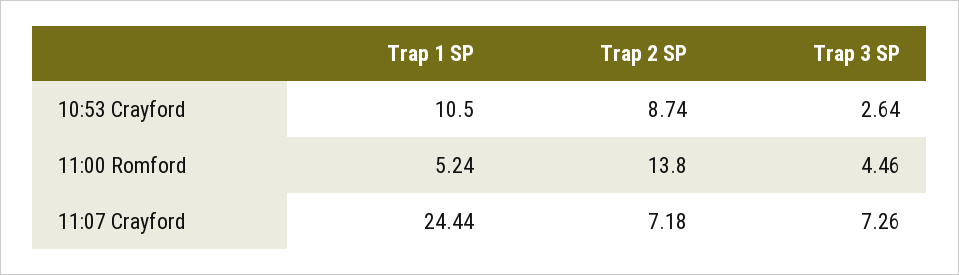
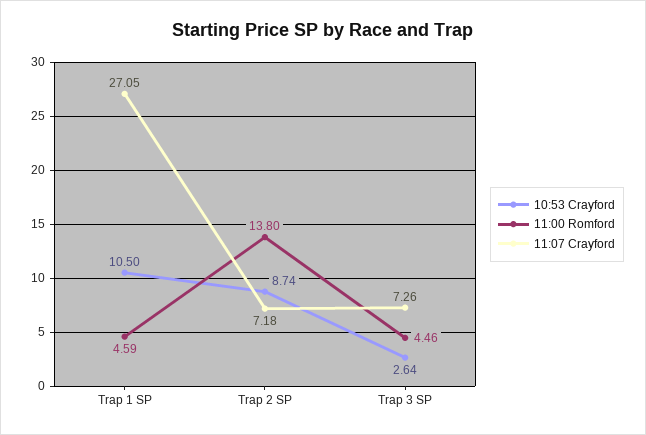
11:00 Romford, Trap 1 SP: 5.24 -> 4.59
11:07 Crayford, Trap 1 SP: 24.44 -> 27.05

